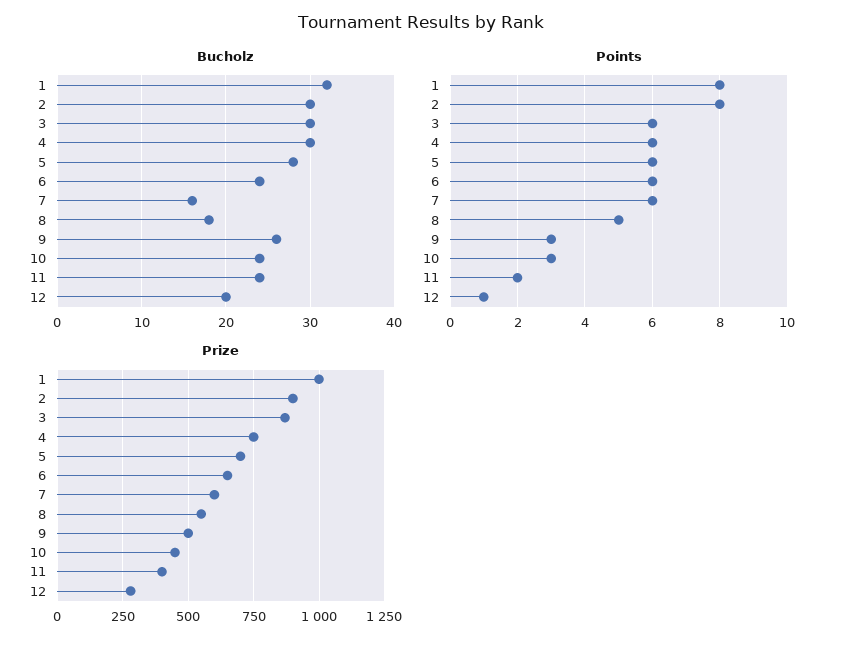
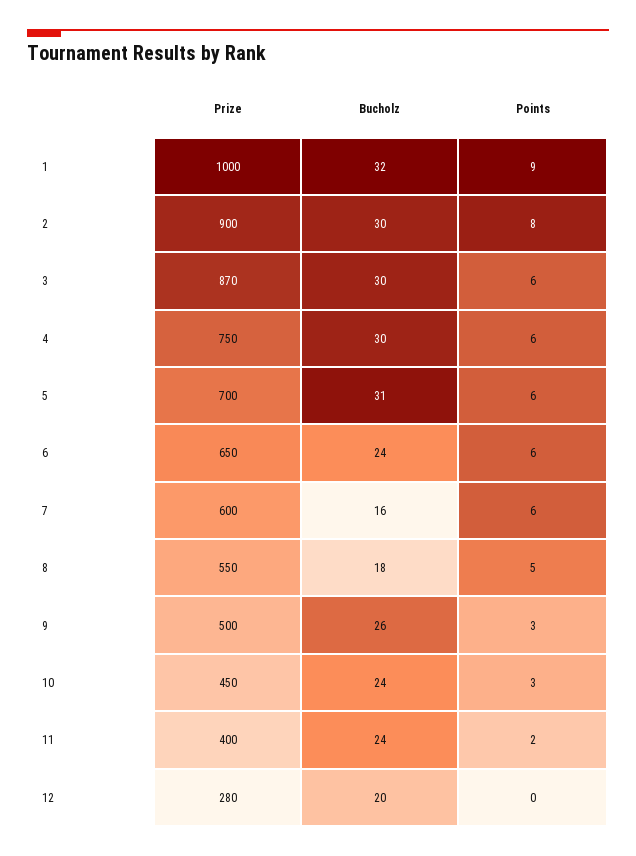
Bucholz, 5: 28 -> 31
Points, 1: 8 -> 9
Points, 12: 1 -> 0

